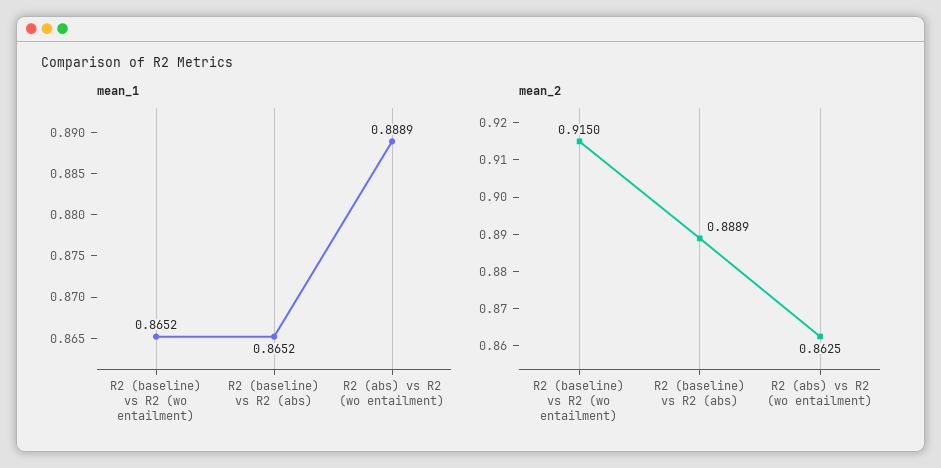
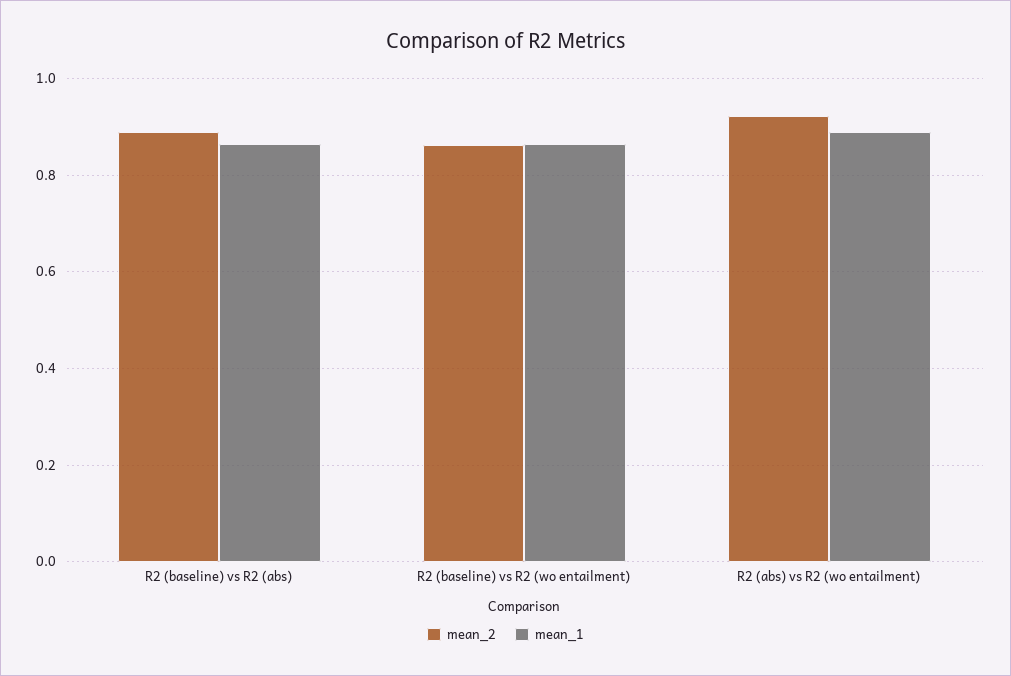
mean_2, R2 (baseline) vs R2 (wo entailment): 0.915 -> 0.86
mean_2, R2 (abs) vs R2 (wo entailment): 0.8625 -> 0.92

